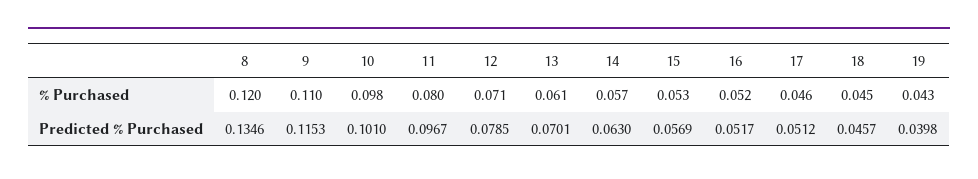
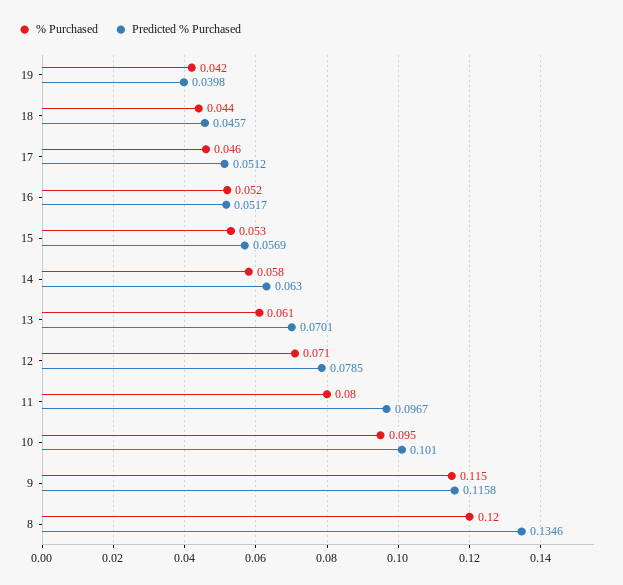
% Purchased, 9: 0.11 -> 0.115
% Purchased, 10: 0.098 -> 0.095
% Purchased, 14: 0.057 -> 0.058
% Purchased, 18: 0.045 -> 0.044
% Purchased, 19: 0.043 -> 0.042
Predicted % Purchased, 9: 0.1153 -> 0.1158

